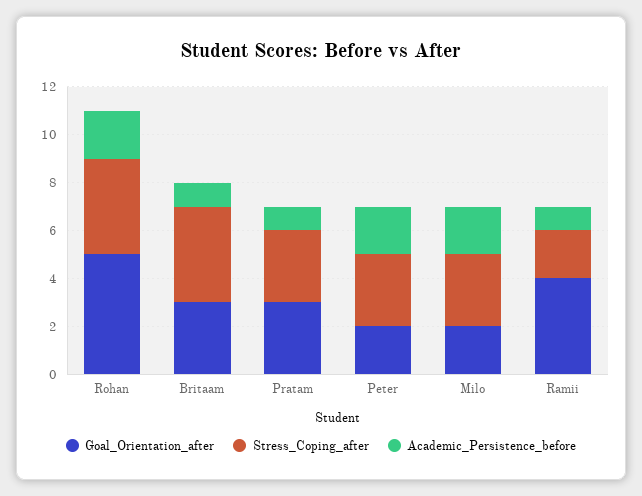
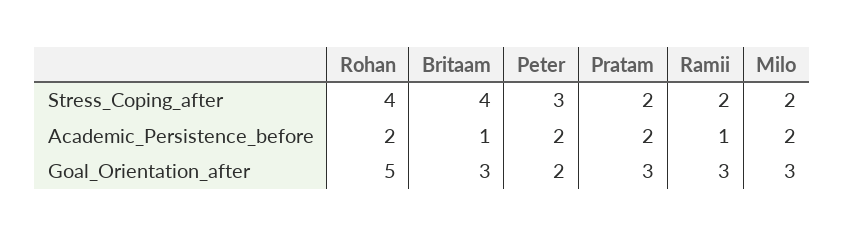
Stress_Coping_after, Pratam: 3 -> 2
Academic_Persistence_before, Pratam: 1 -> 2
Goal_Orientation_after, Milo: 2 -> 3
Stress_Coping_after, Milo: 3 -> 2
Goal_Orientation_after, Ramii: 4 -> 3

